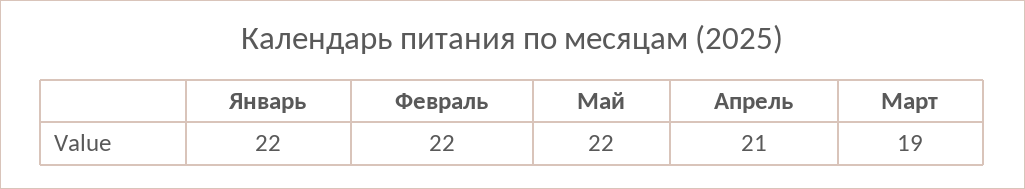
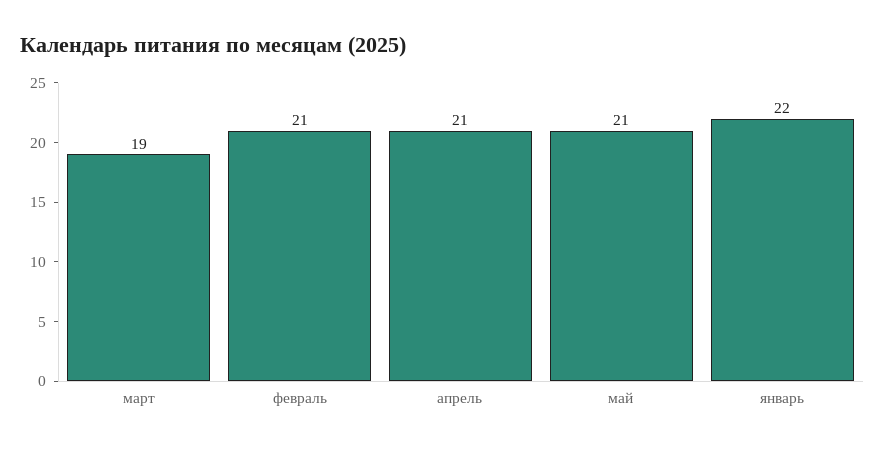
Февраль: 22 -> 21
Май: 22 -> 21

